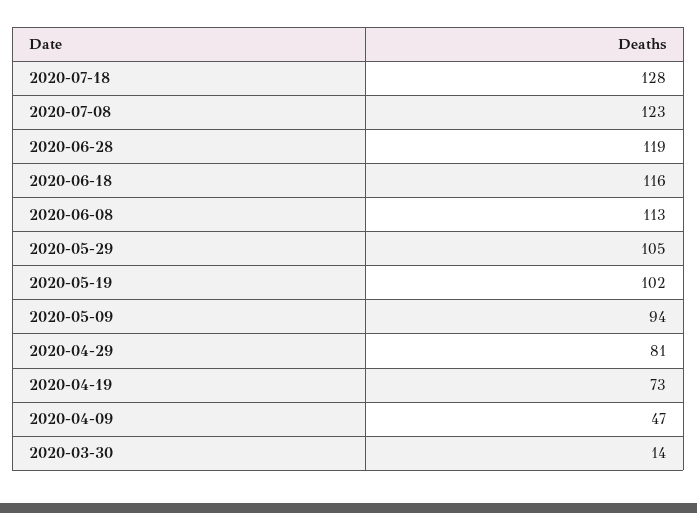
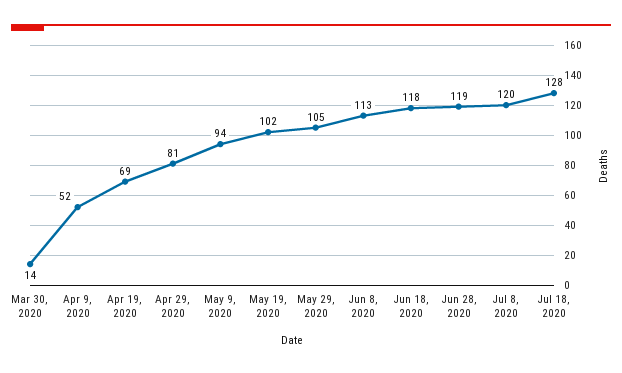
2020-07-08: 123 -> 120
2020-06-18: 116 -> 118
2020-04-19: 73 -> 69
2020-04-09: 47 -> 52

